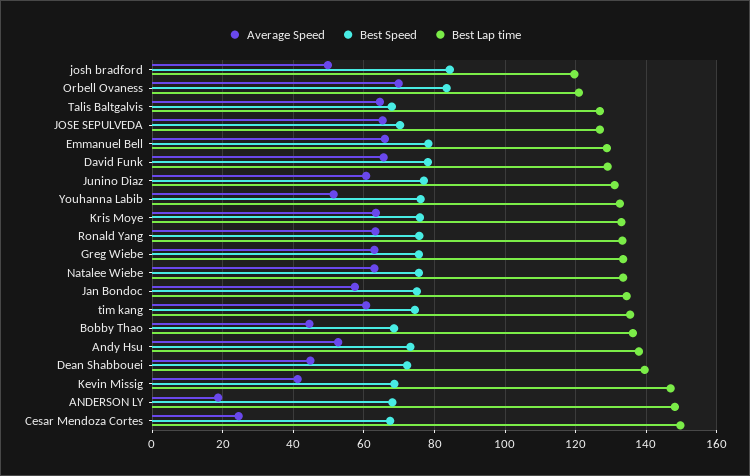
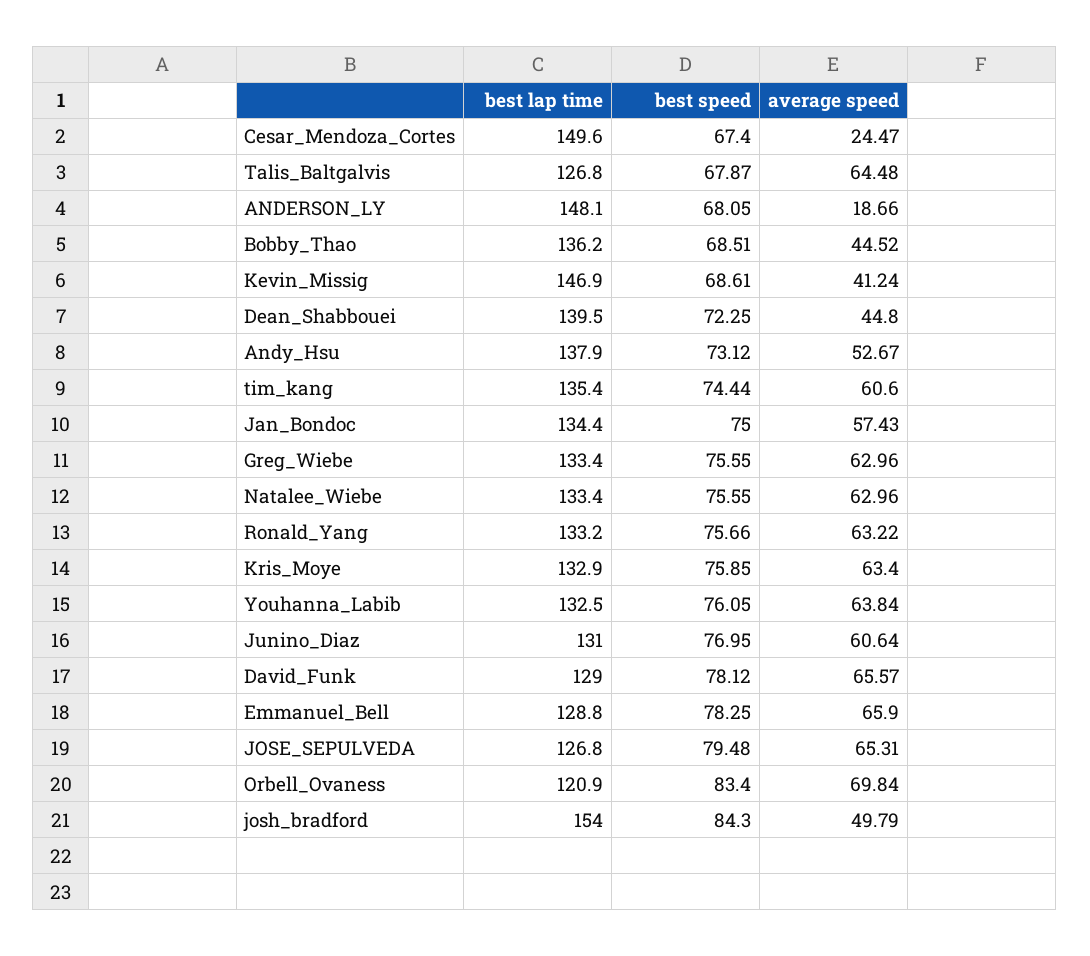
Best Lap time, josh bradford: 120 -> 154
Best Speed, JOSE SEPULVEDA: 70 -> 79.48
Average Speed, Youhanna Labib: 52 -> 63.84

